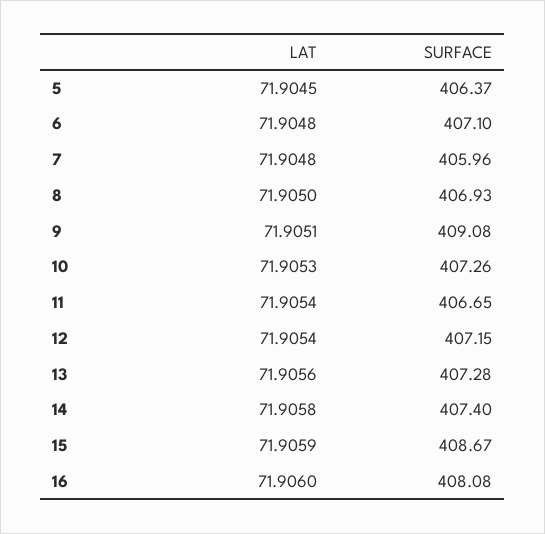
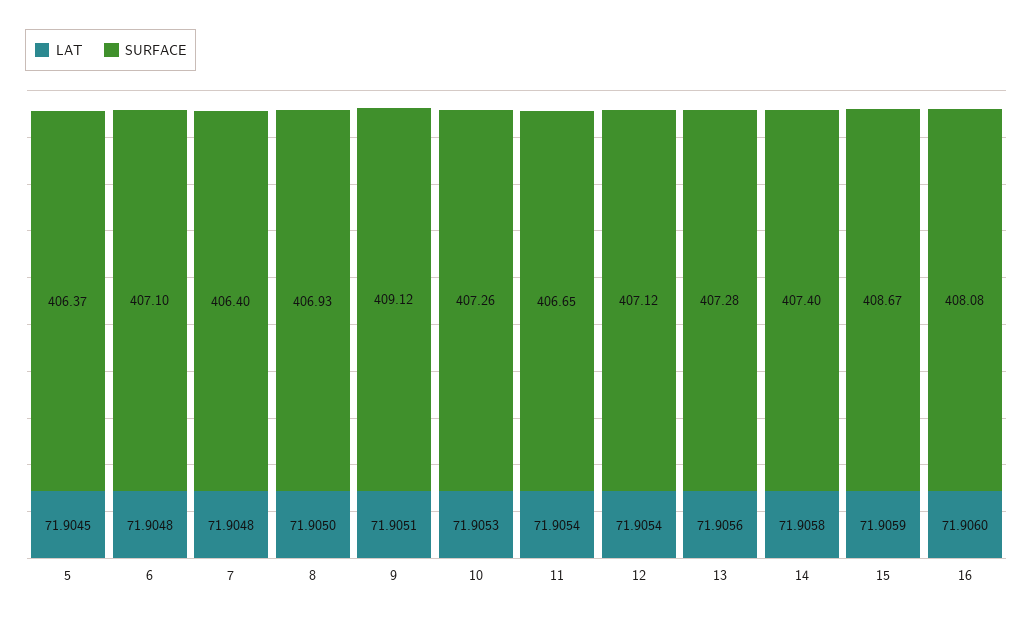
SURFACE, 7: 405.96 -> 406.4
SURFACE, 9: 409.08 -> 409.12
SURFACE, 12: 407.15 -> 407.12

